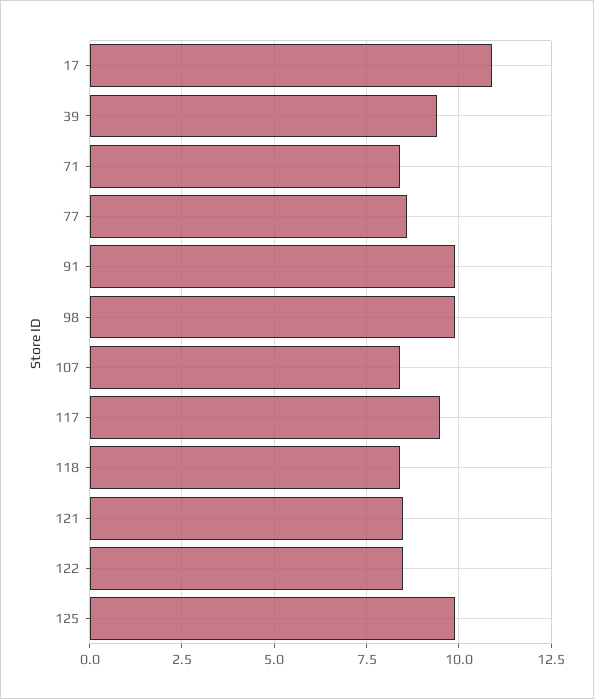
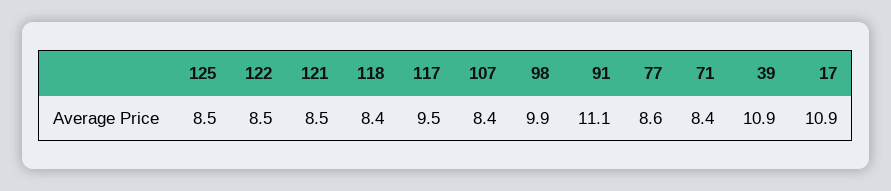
39: 9.5 -> 10.9
91: 10 -> 11.1
125: 10 -> 8.5

